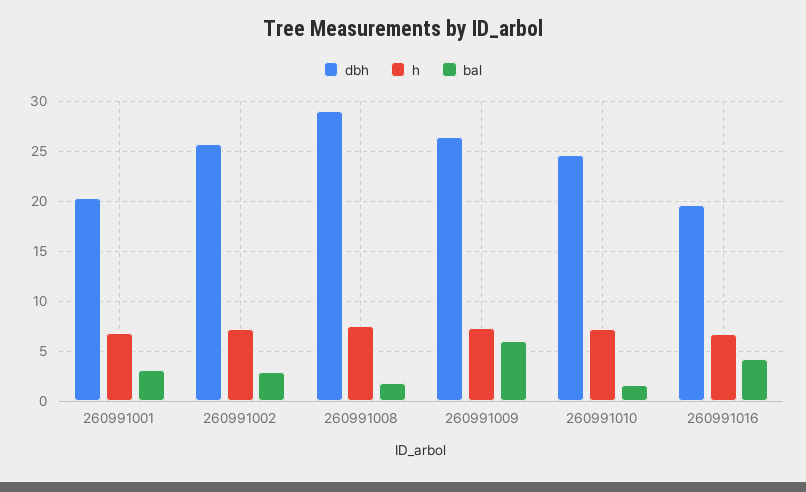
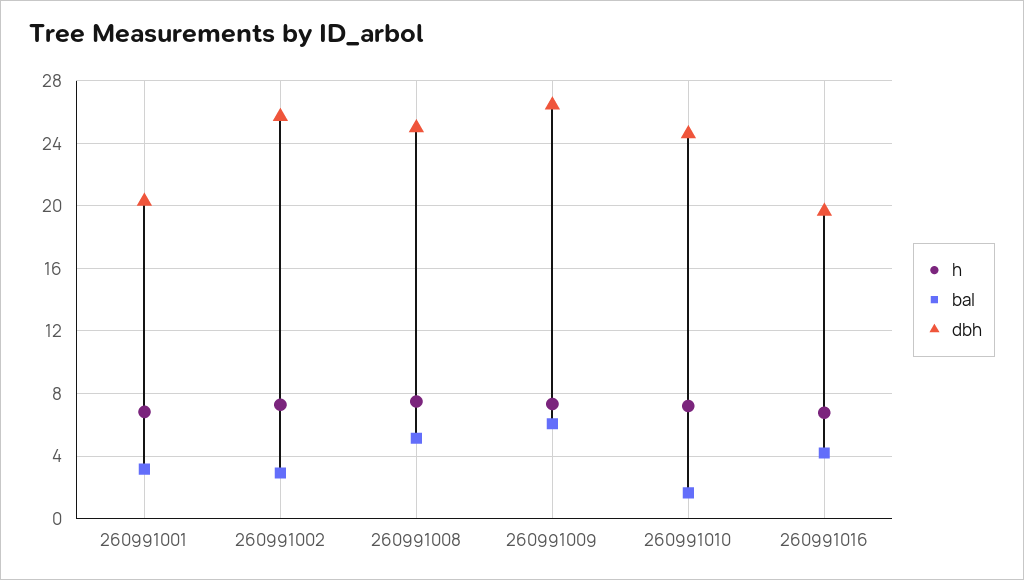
dbh, 260991008: 29 -> 25
bal, 260991008: 2 -> 5

